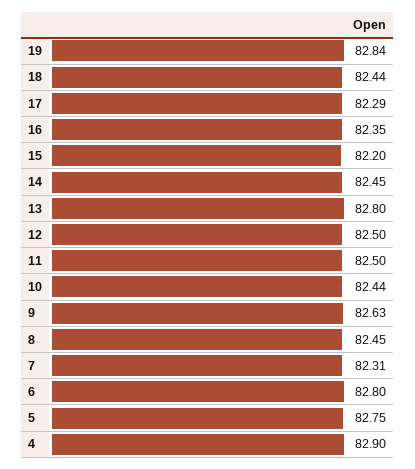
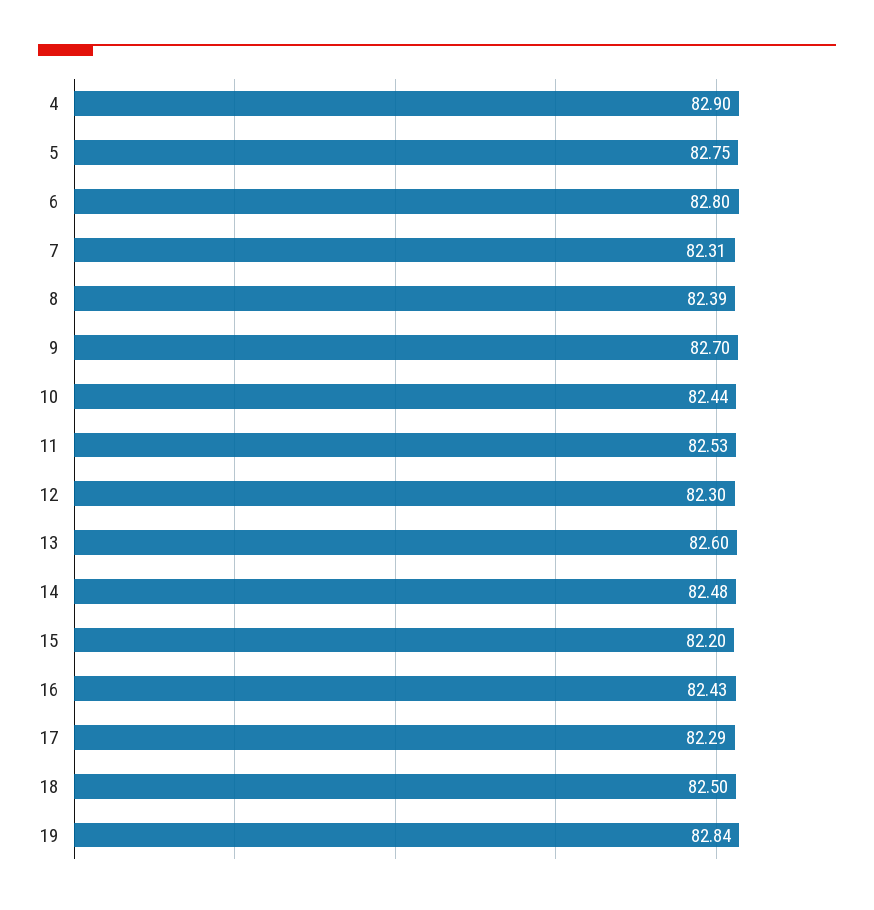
18: 82.44 -> 82.5
16: 82.35 -> 82.43
14: 82.45 -> 82.48
13: 82.8 -> 82.6
12: 82.5 -> 82.3
11: 82.5 -> 82.53
9: 82.63 -> 82.7
8: 82.45 -> 82.39

